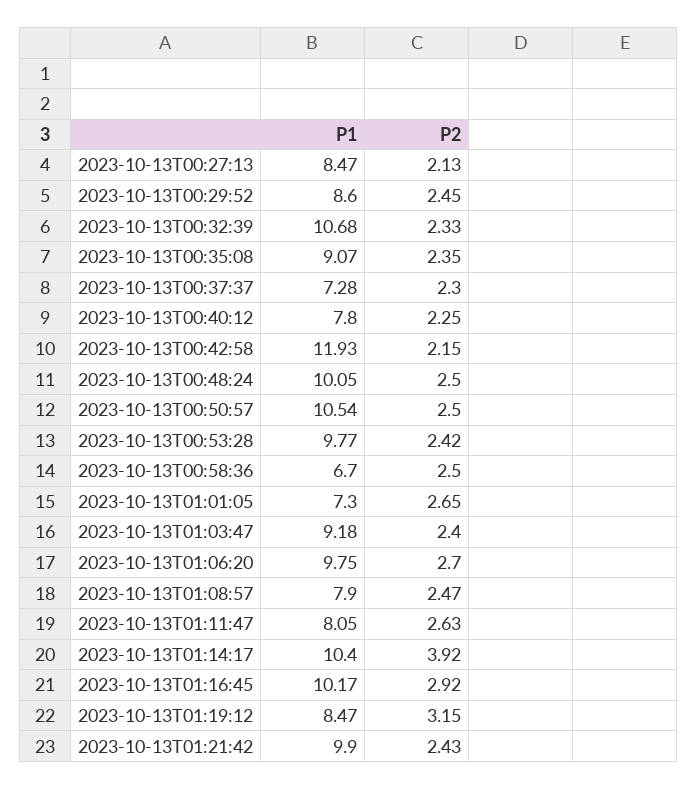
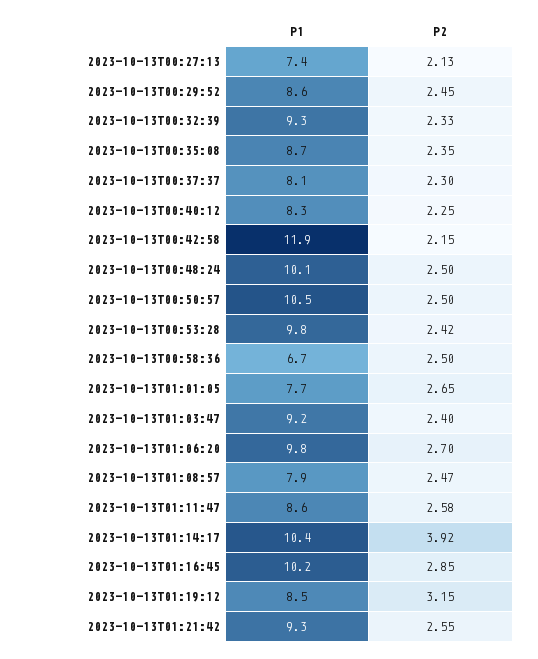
P1, 2023-10-13T00:27:13: 8.47 -> 7.4
P1, 2023-10-13T00:32:39: 10.68 -> 9.3
P1, 2023-10-13T00:35:08: 9.07 -> 8.7
P1, 2023-10-13T00:37:37: 7.28 -> 8.1
P1, 2023-10-13T00:40:12: 7.8 -> 8.3
P1, 2023-10-13T01:01:05: 7.3 -> 7.7
P1, 2023-10-13T01:11:47: 8.05 -> 8.6
P2, 2023-10-13T01:11:47: 2.63 -> 2.58
P2, 2023-10-13T01:16:45: 2.92 -> 2.85
P1, 2023-10-13T01:21:42: 9.9 -> 9.3
P2, 2023-10-13T01:21:42: 2.43 -> 2.55

